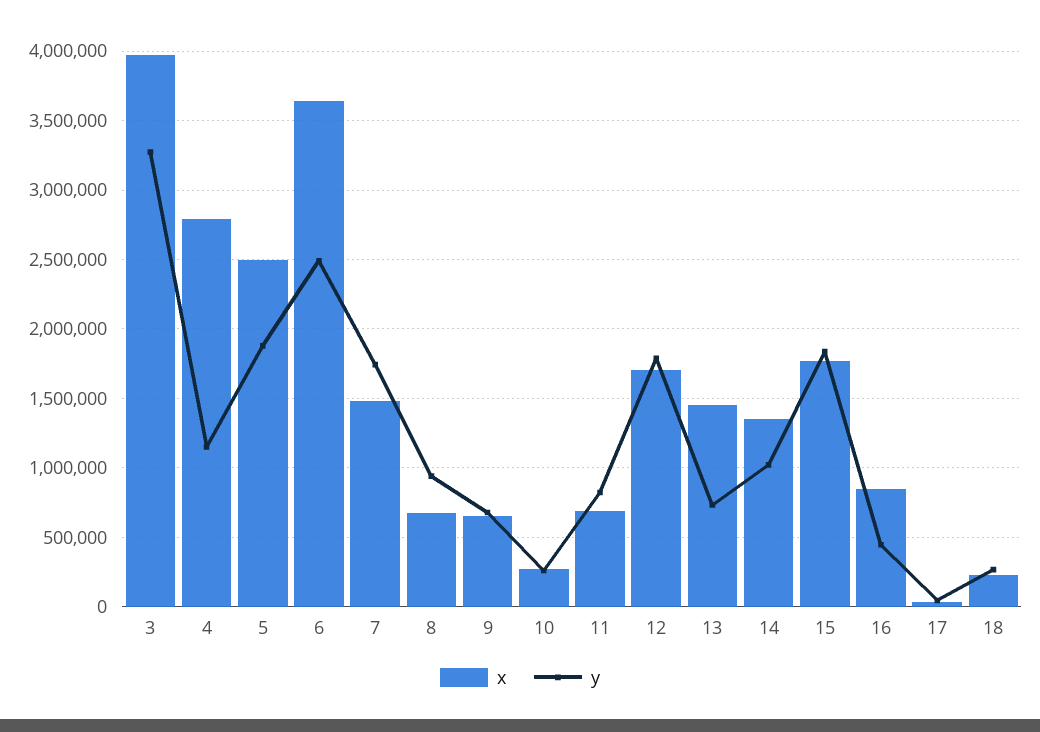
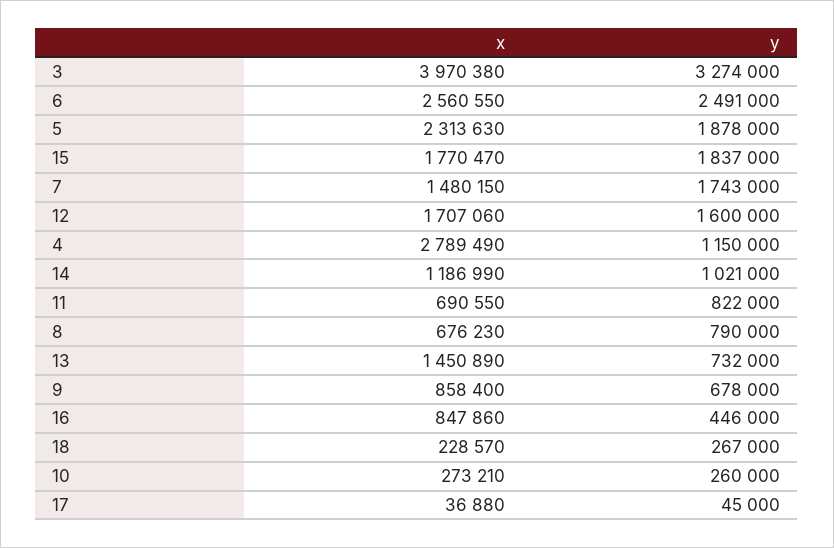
x, 5: 2500000 -> 2313630
x, 6: 3650000 -> 2560550
y, 8: 950000 -> 790000
x, 9: 650000 -> 858400
y, 12: 1800000 -> 1600000
x, 14: 1350000 -> 1186990

